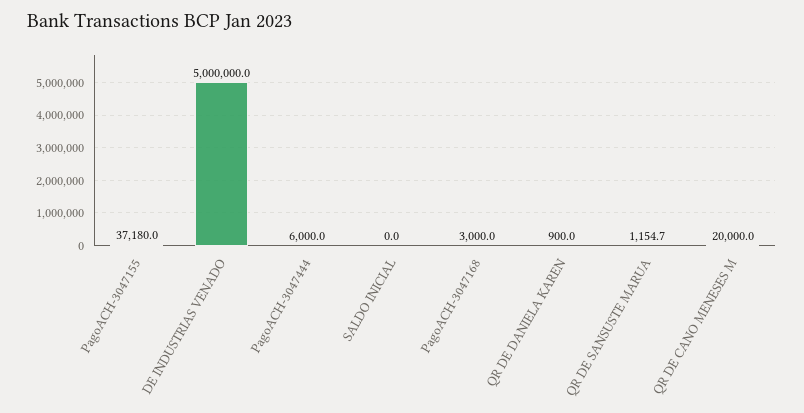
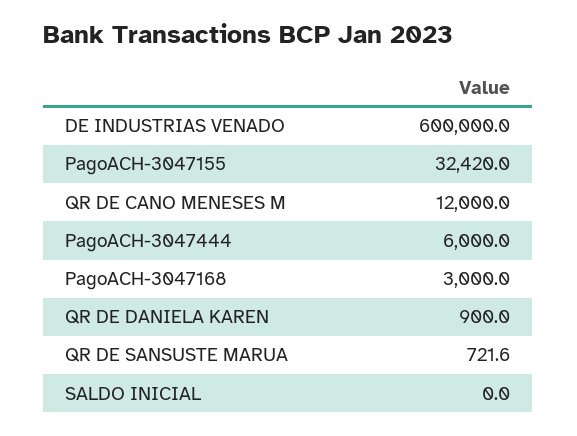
PagoACH-3047155: 37180 -> 32420
DE INDUSTRIAS VENADO: 5000000 -> 600000
QR DE SANSUSTE MARUA: 1154.7 -> 721.6
QR DE CANO MENESES M: 20000 -> 12000

